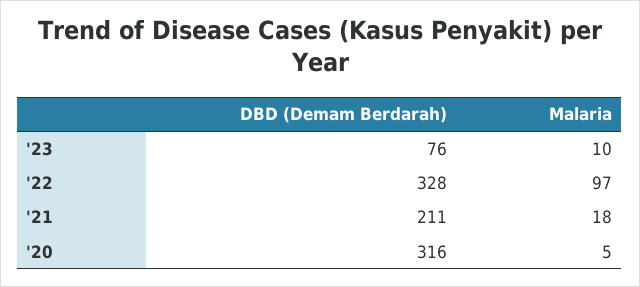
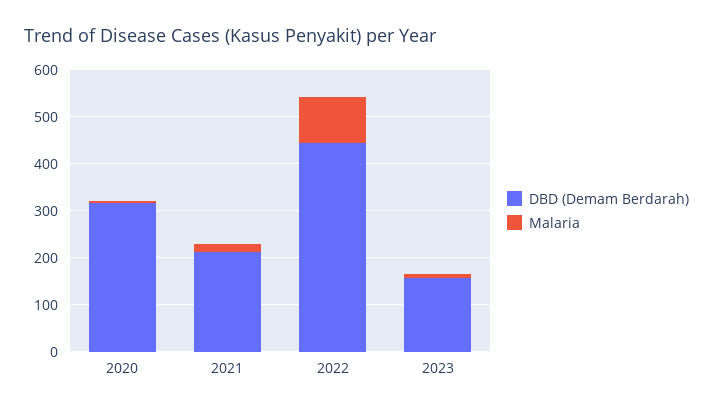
DBD (Demam Berdarah), '23: 76 -> 160
DBD (Demam Berdarah), '22: 328 -> 440

